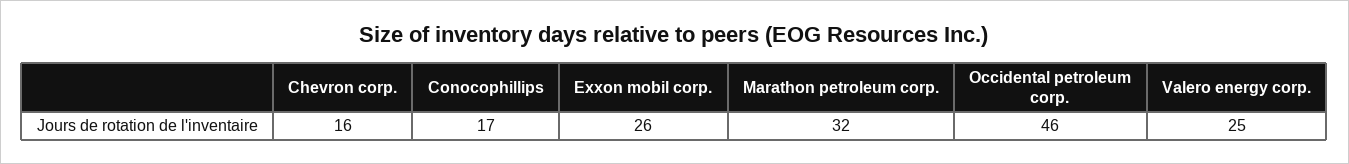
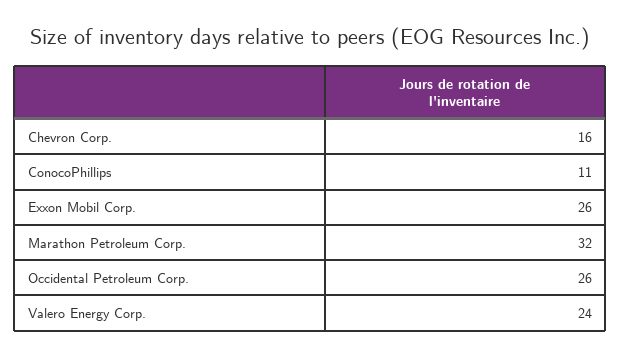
Conocophillips: 17 -> 11
Occidental petroleum corp.: 46 -> 26
Valero energy corp.: 25 -> 24

